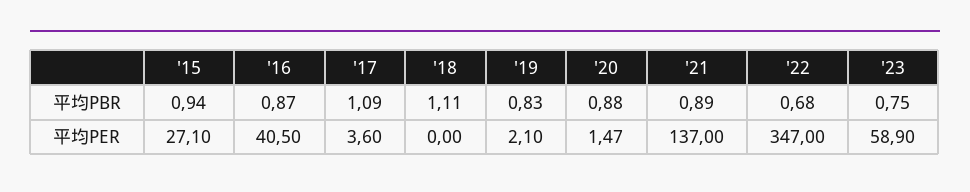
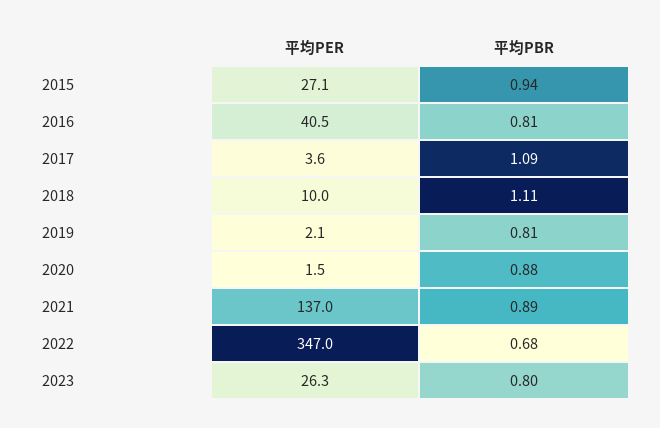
'16, 平均PBR: 0.87 -> 0.81
'19, 平均PBR: 0.83 -> 0.81
'23, 平均PBR: 0.75 -> 0.8
'18, 平均PER: 0 -> 10
'23, 平均PER: 58.9 -> 26.3

